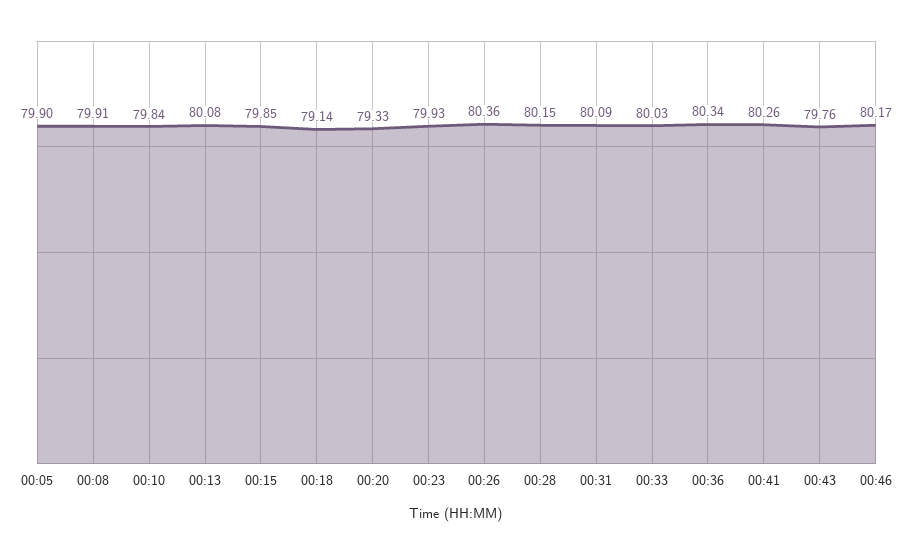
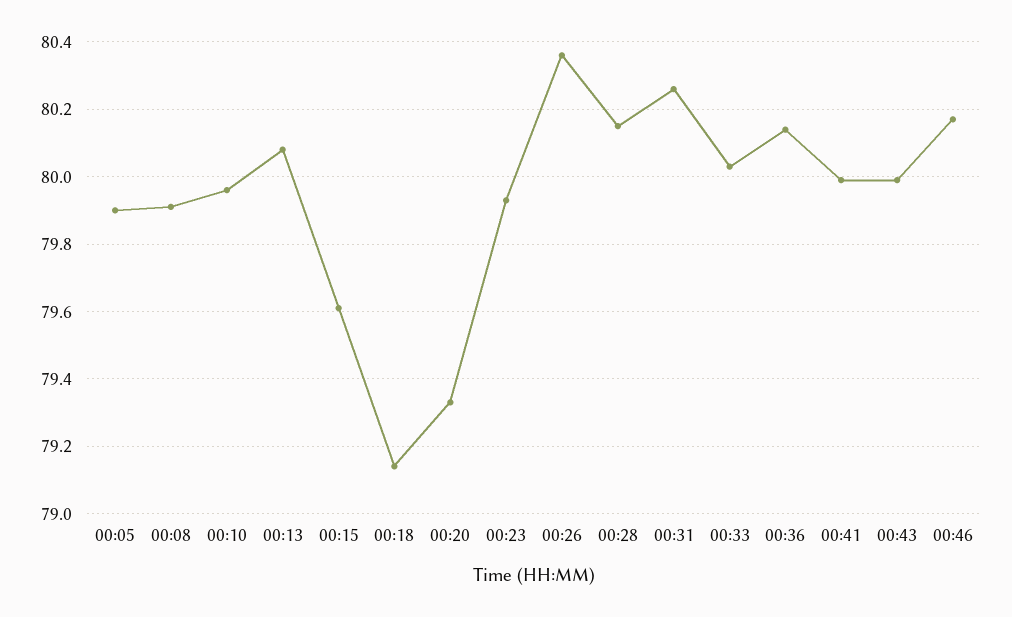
00:10: 79.84 -> 79.95
00:15: 79.85 -> 79.6
00:31: 80.09 -> 80.25
00:36: 80.34 -> 80.15
00:41: 80.26 -> 80
00:43: 79.76 -> 80

